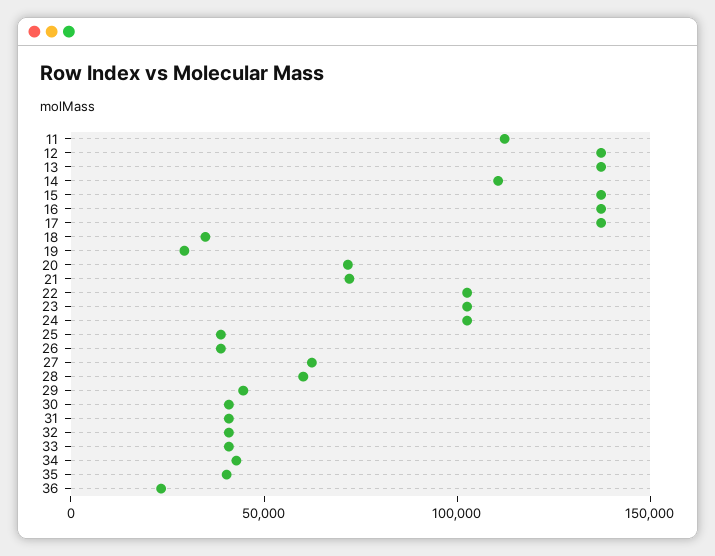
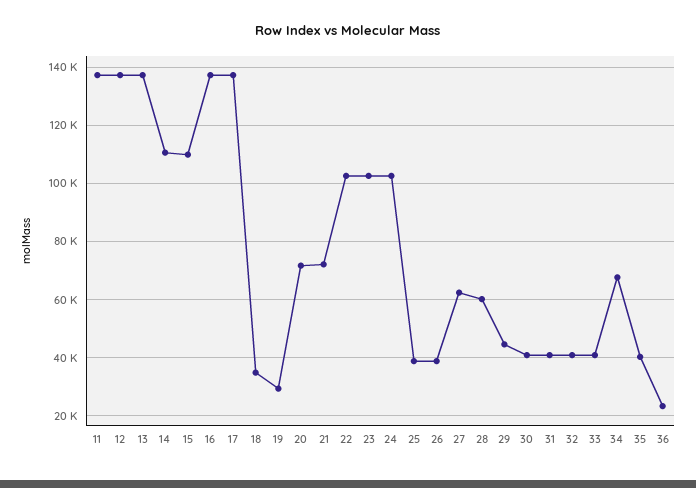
11: 110000 -> 137500
15: 140000 -> 110000
34: 40000 -> 67500

